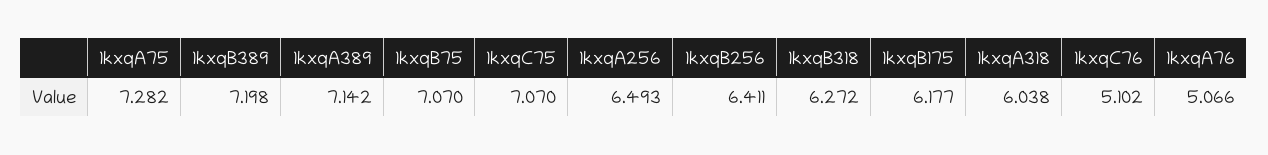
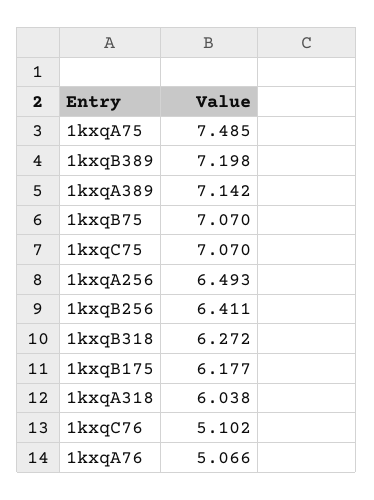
1kxqA75: 7.282 -> 7.485

